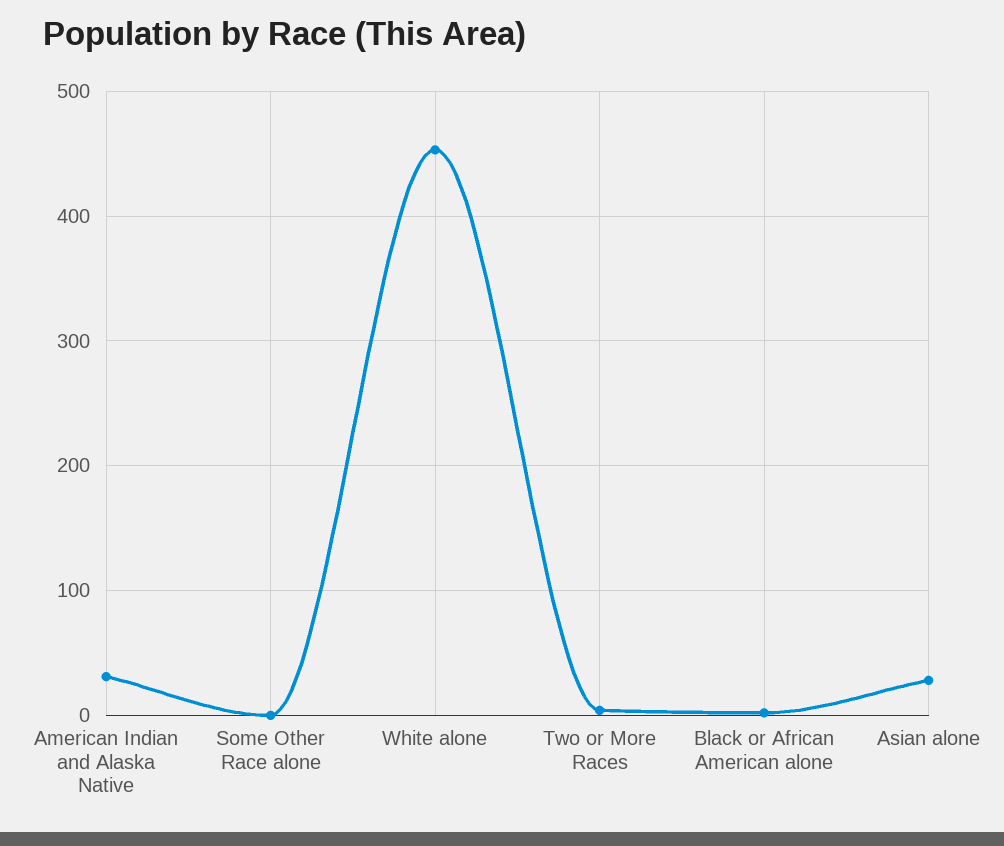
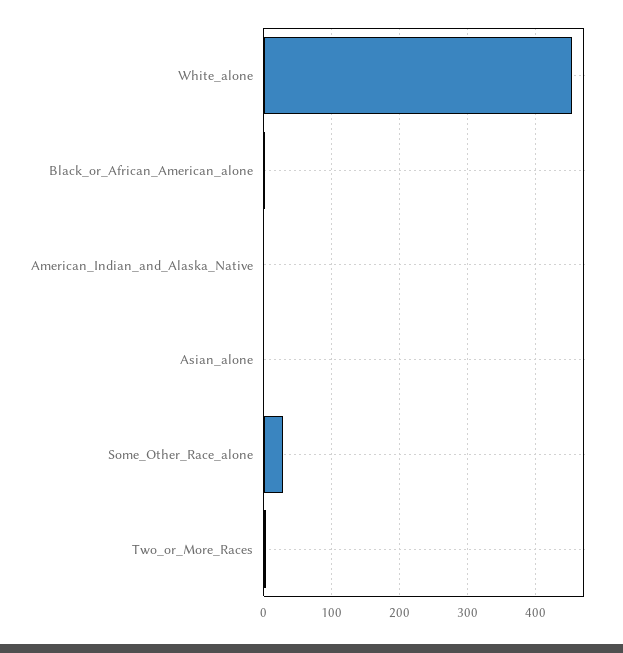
American Indian and Alaska Native: 30 -> 0
Some Other Race alone: 0 -> 30
Asian alone: 30 -> 0

